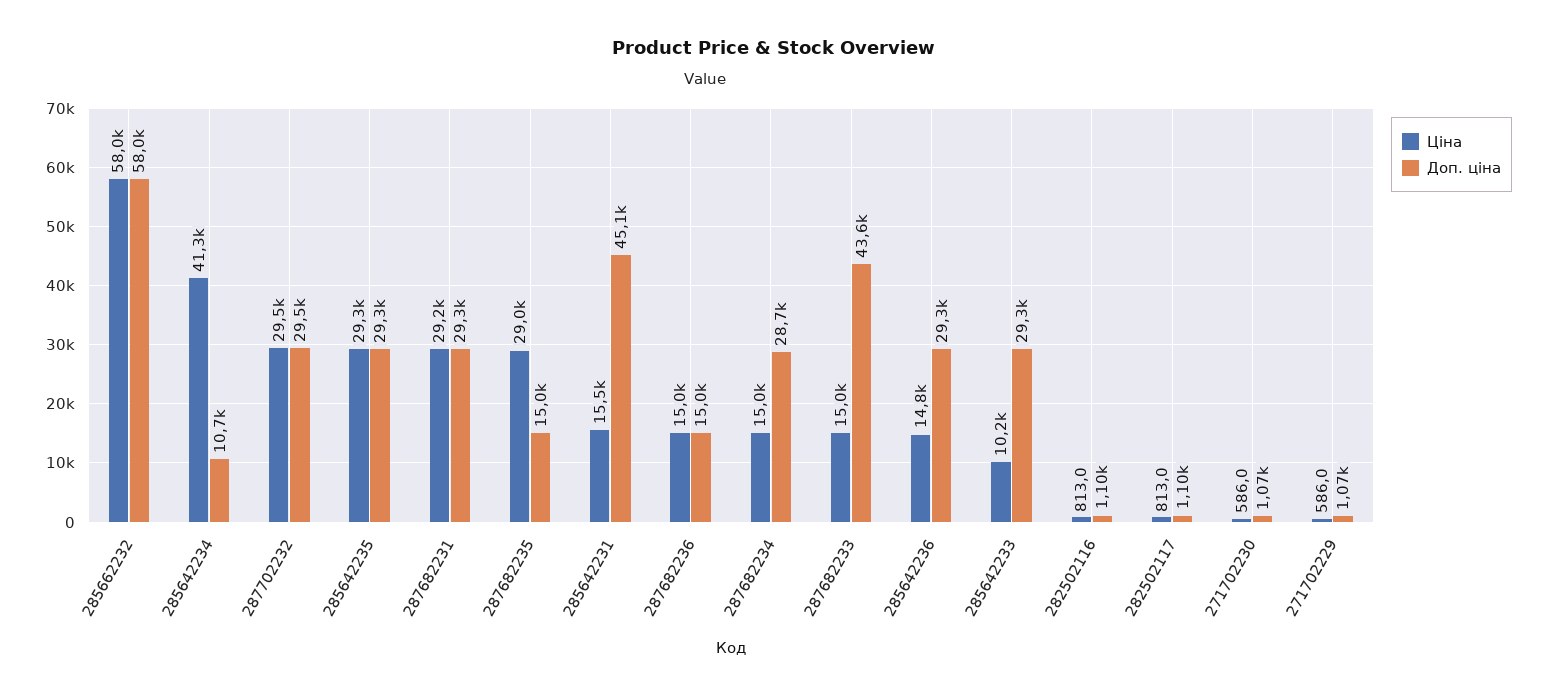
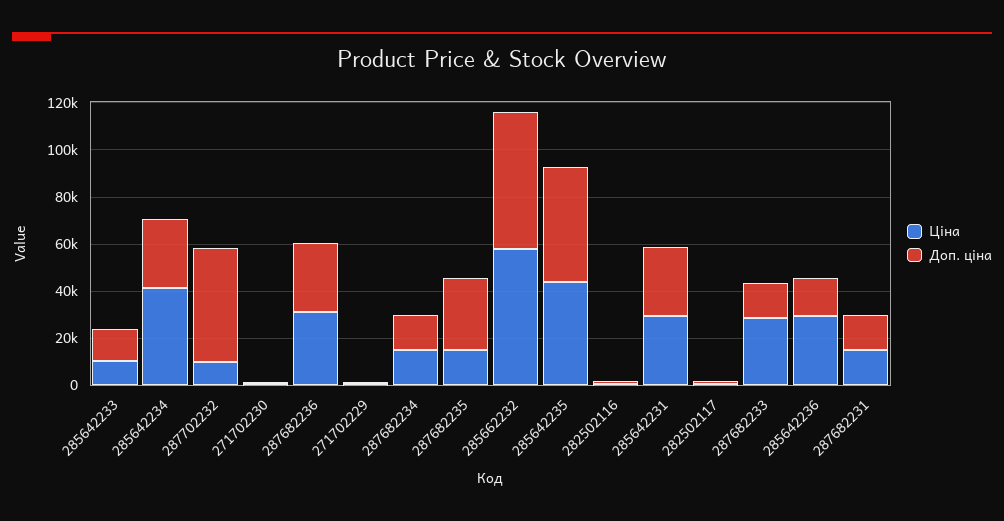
Доп. ціна, 285642234: 10700 -> 30000
Ціна, 287702232: 29500 -> 10000
Доп. ціна, 287702232: 29500 -> 50000
Ціна, 285642235: 29300 -> 45000
Доп. ціна, 285642235: 29300 -> 50000
Ціна, 287682231: 29200 -> 15000
Доп. ціна, 287682231: 29300 -> 15000
Ціна, 287682235: 29000 -> 15000
Доп. ціна, 287682235: 15000 -> 30000
Ціна, 285642231: 15500 -> 30000
Доп. ціна, 285642231: 45100 -> 30000
Ціна, 287682236: 15000 -> 30000
Доп. ціна, 287682236: 15000 -> 30000
Доп. ціна, 287682234: 28700 -> 15000
Ціна, 287682233: 15000 -> 30000
Доп. ціна, 287682233: 43600 -> 15000
Ціна, 285642236: 14800 -> 30000
Доп. ціна, 285642236: 29300 -> 15000
Доп. ціна, 285642233: 29300 -> 15000

